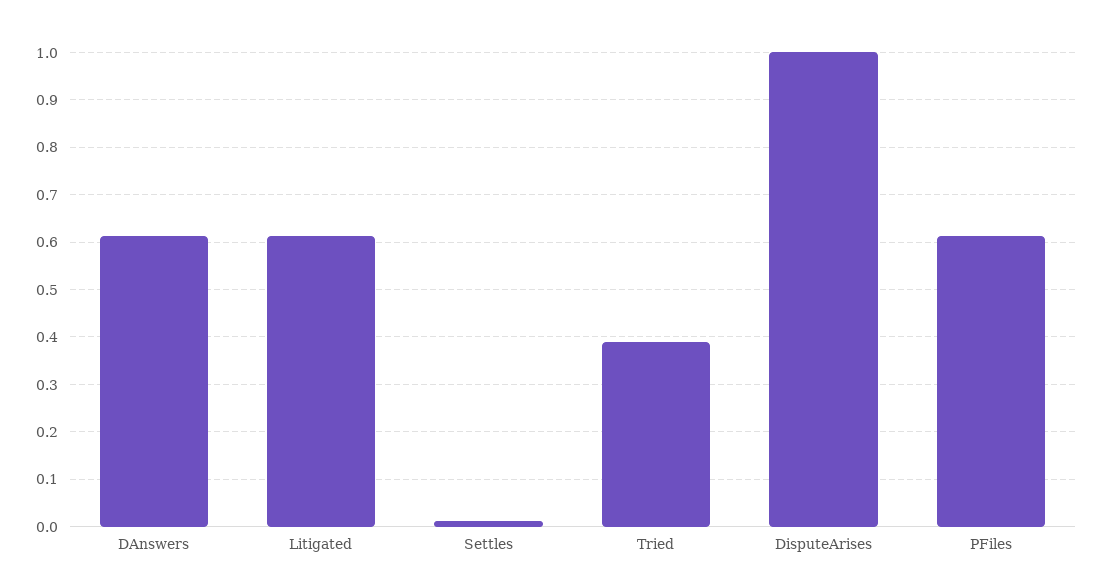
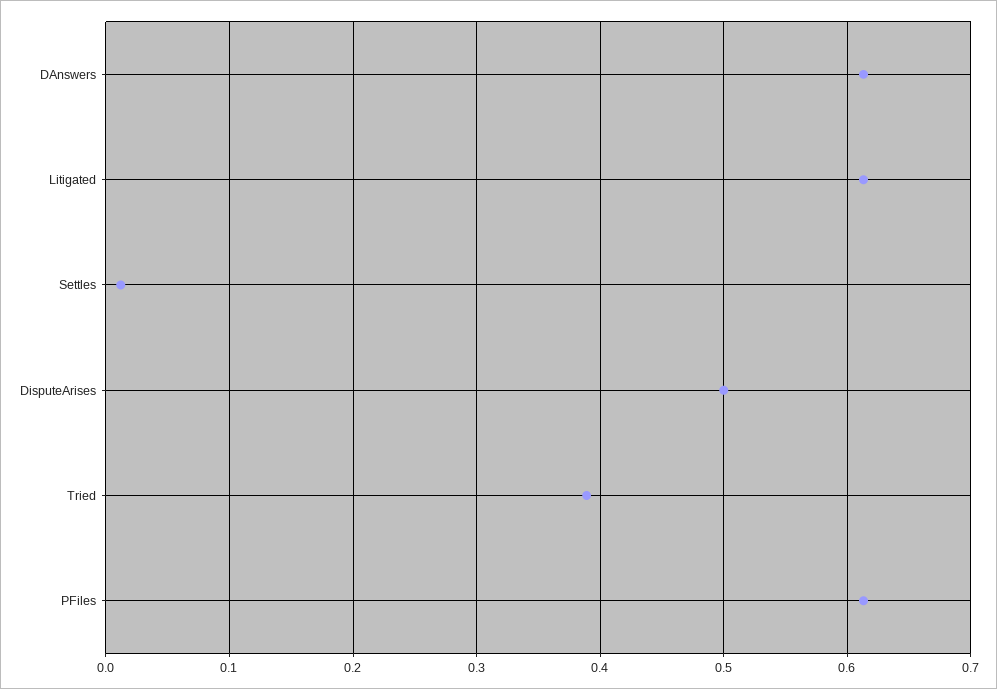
DisputeArises: 1 -> 0.5

